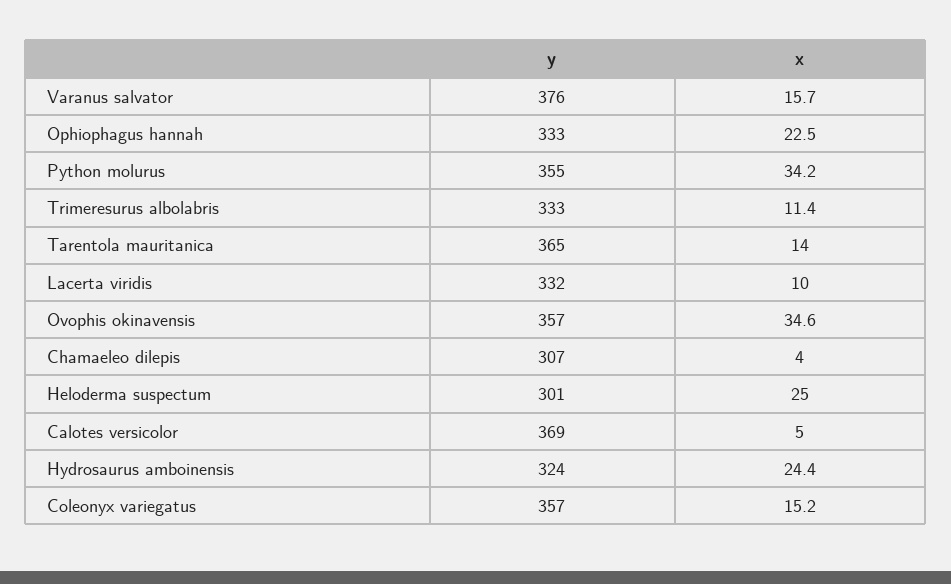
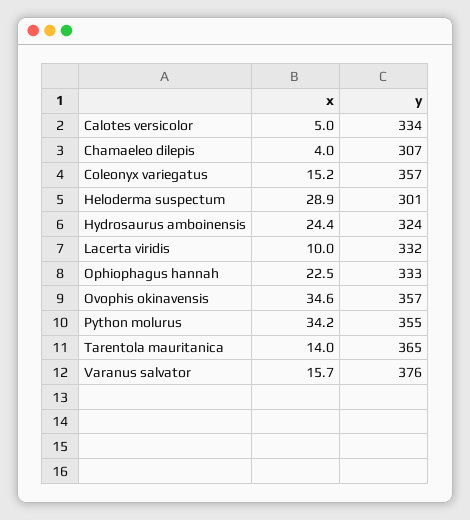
y, Trimeresurus albolabris: 333 -> none
x, Trimeresurus albolabris: 11.4 -> none
x, Heloderma suspectum: 25 -> 28.9
y, Calotes versicolor: 369 -> 334

